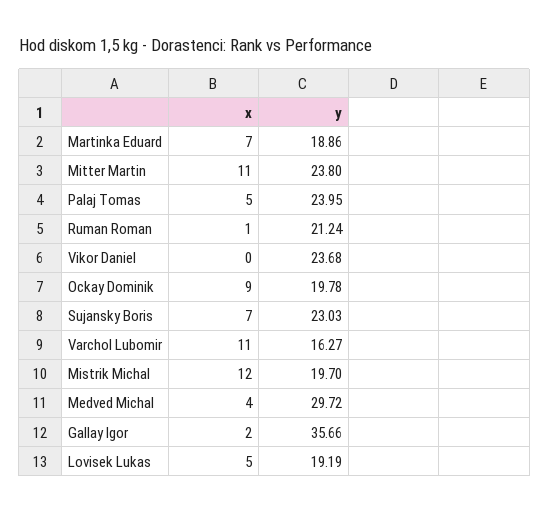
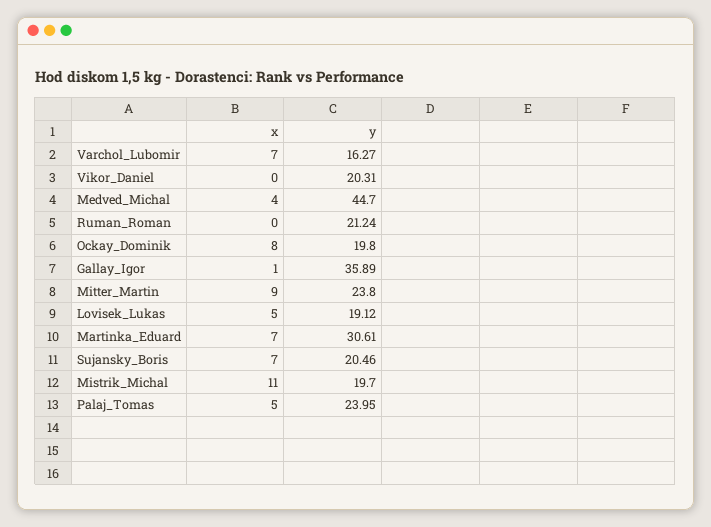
y, Martinka Eduard: 18.86 -> 30.61
x, Mitter Martin: 11 -> 9
x, Ruman Roman: 1 -> 0
y, Vikor Daniel: 23.68 -> 20.31
x, Ockay Dominik: 9 -> 8
y, Ockay Dominik: 19.78 -> 19.8
y, Sujansky Boris: 23.03 -> 20.46
x, Varchol Lubomir: 11 -> 7
x, Mistrik Michal: 12 -> 11
y, Medved Michal: 29.72 -> 44.7
x, Gallay Igor: 2 -> 1
y, Gallay Igor: 35.66 -> 35.89
y, Lovisek Lukas: 19.19 -> 19.12

